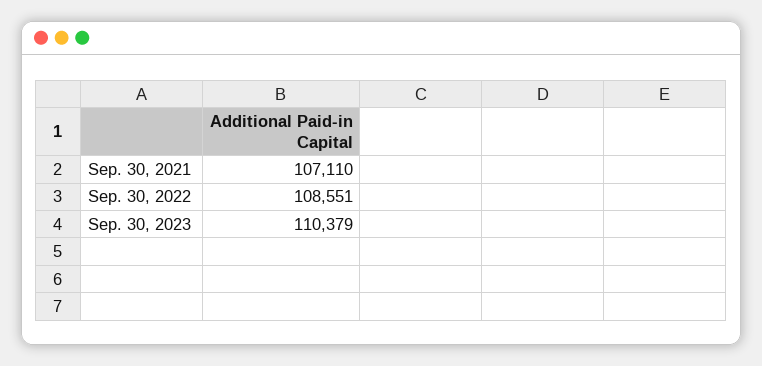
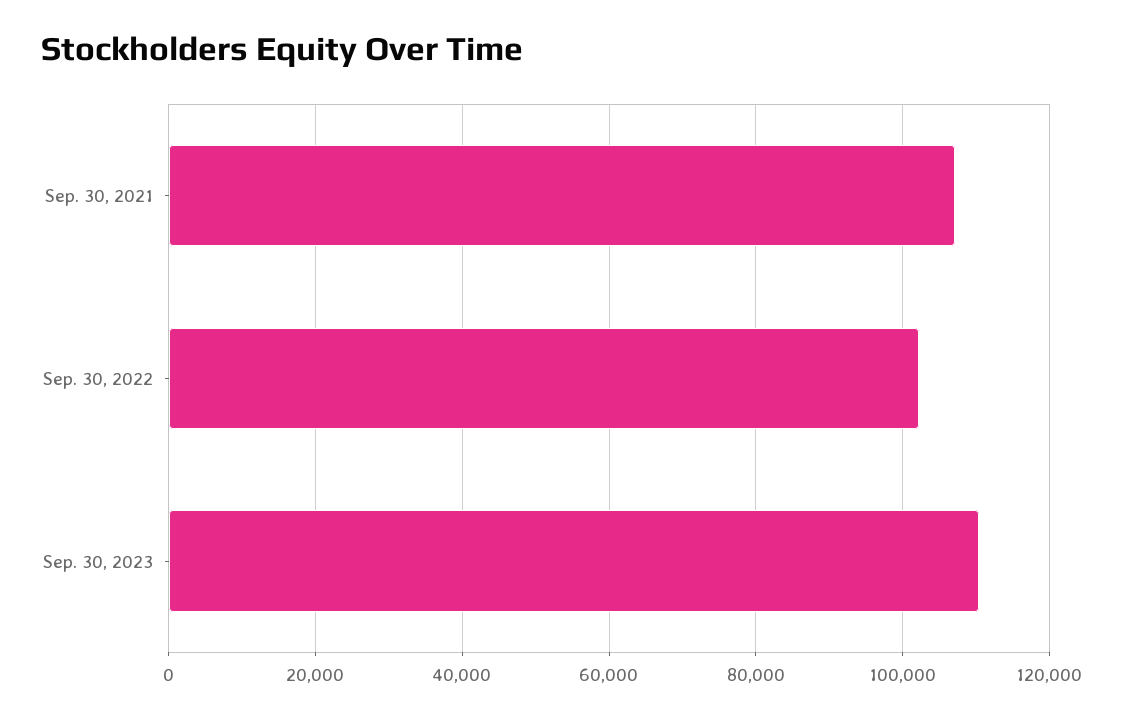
Sep. 30, 2022: 108551 -> 102000

